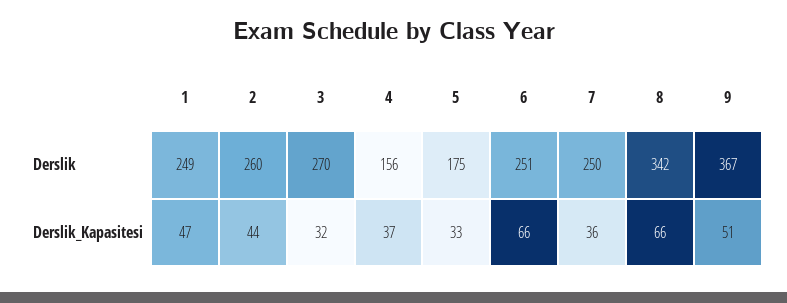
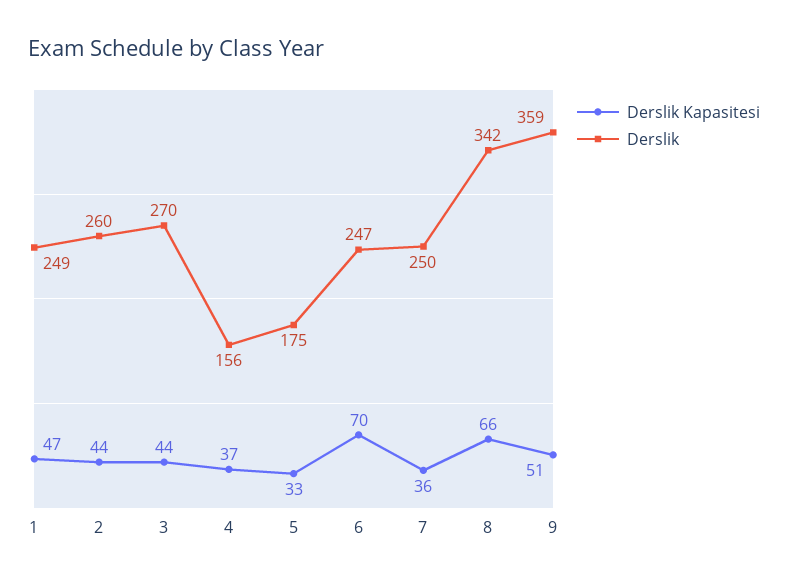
Derslik, 6: 251 -> 247
Derslik, 9: 367 -> 359
Derslik_Kapasitesi, 3: 32 -> 44
Derslik_Kapasitesi, 6: 66 -> 70

